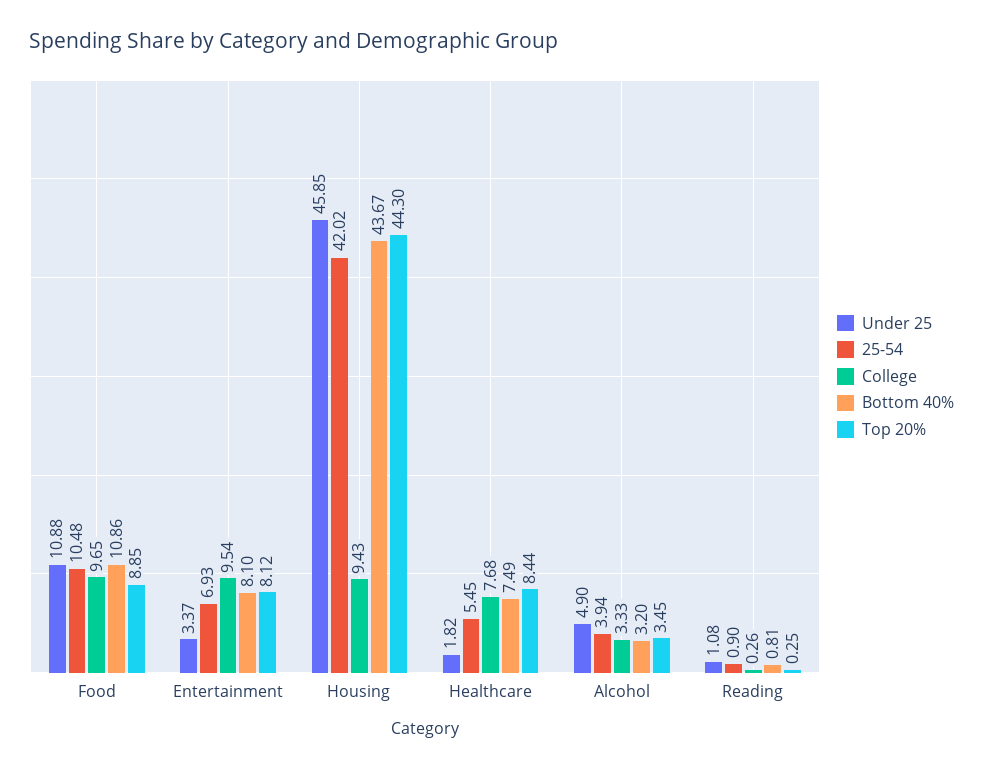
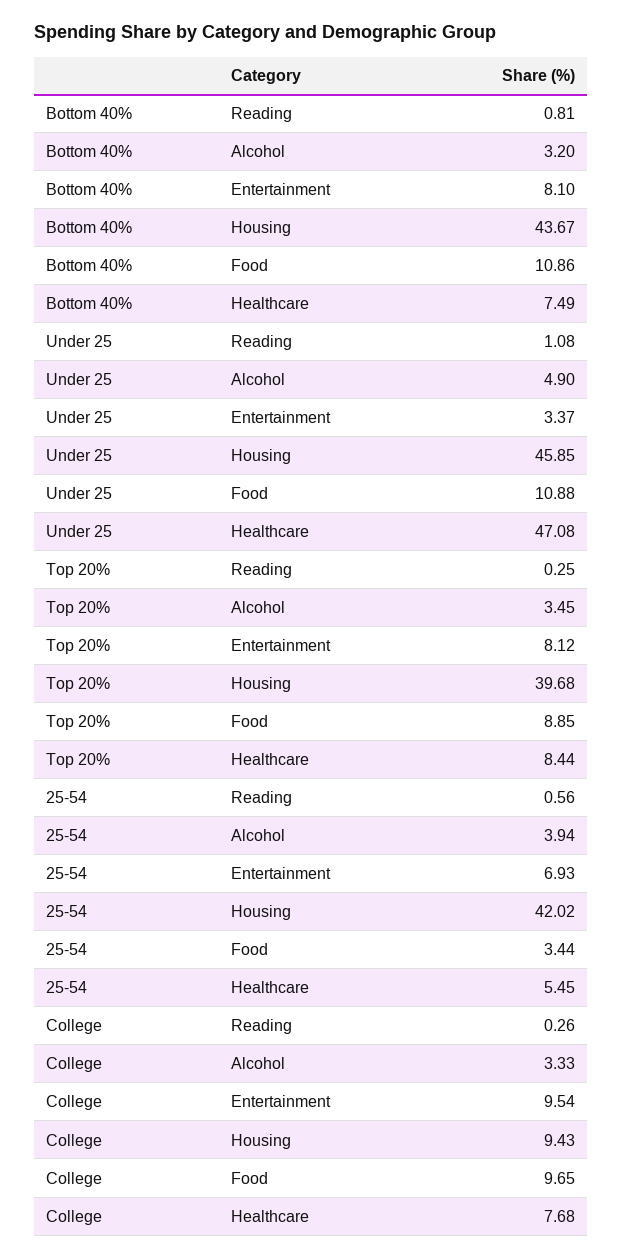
25-54, Food: 10.48 -> 3.44
Top 20%, Housing: 44.3 -> 39.68
Under 25, Healthcare: 1.82 -> 47.08
25-54, Reading: 0.9 -> 0.56

